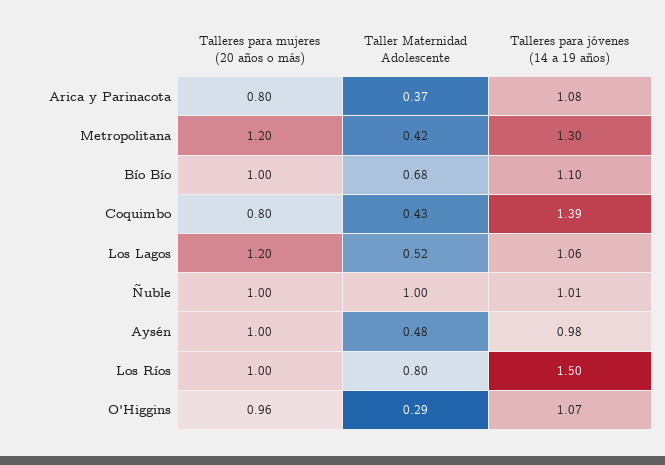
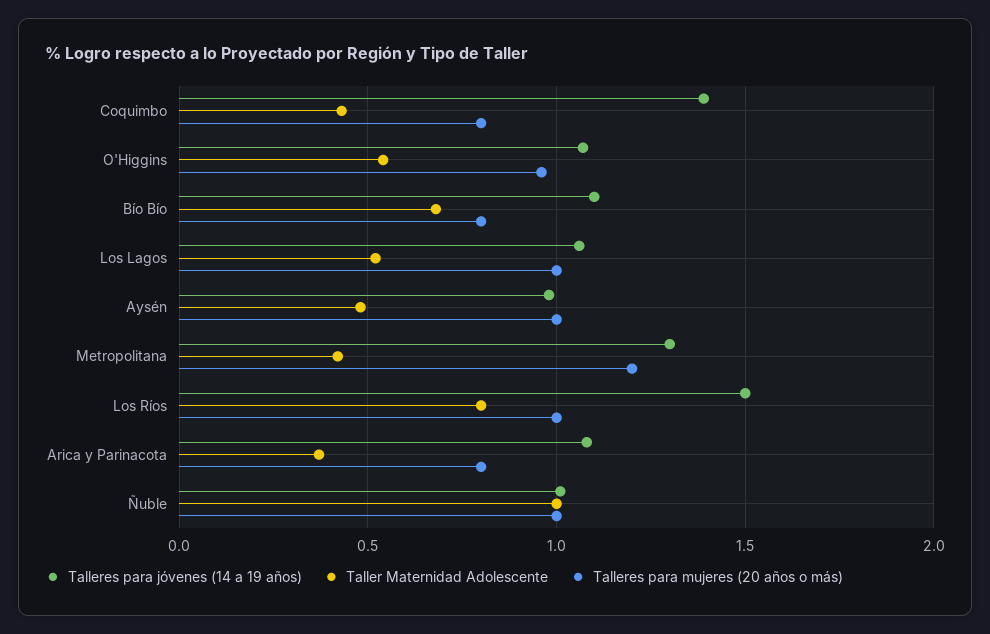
Talleres para mujeres (20 años o más), Bío Bío: 1 -> 0.8
Talleres para mujeres (20 años o más), Los Lagos: 1.2 -> 1
Taller Maternidad Adolescente, O'Higgins: 0.29 -> 0.55

